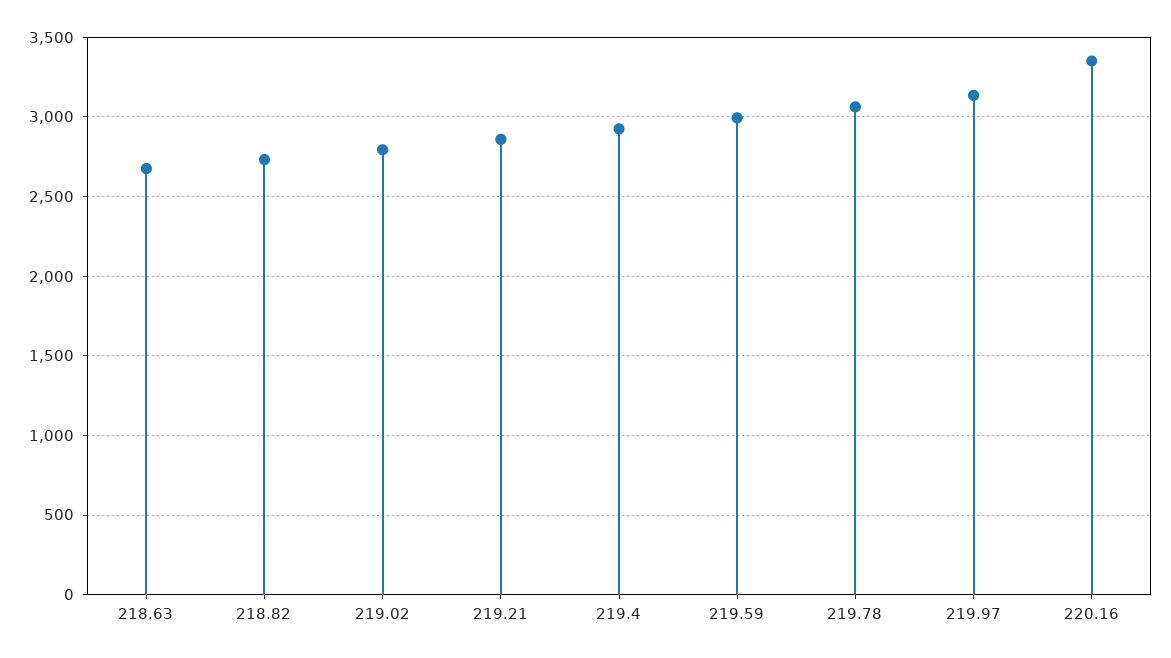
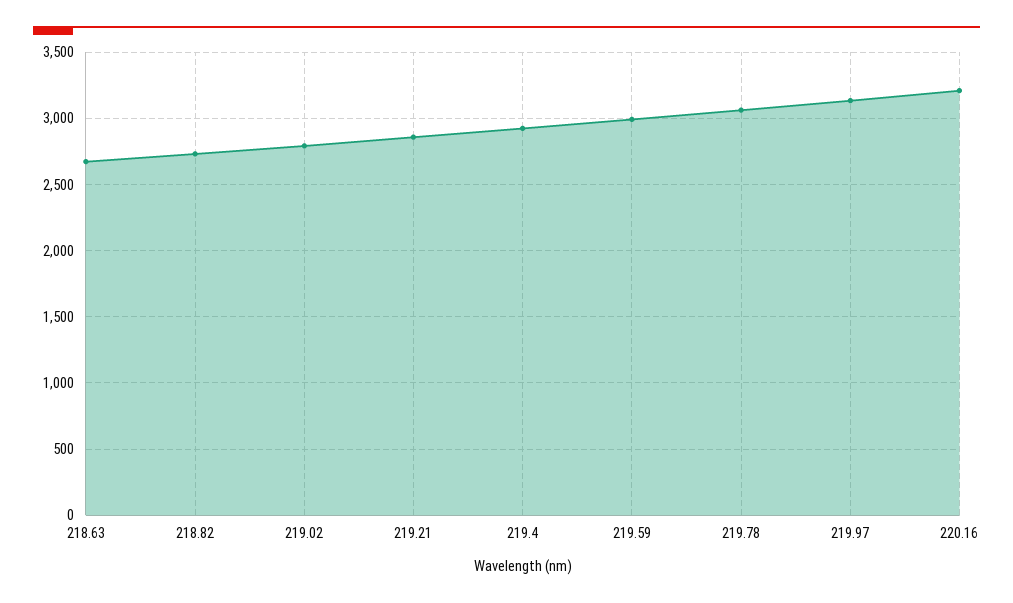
220.16: 3350 -> 3200

